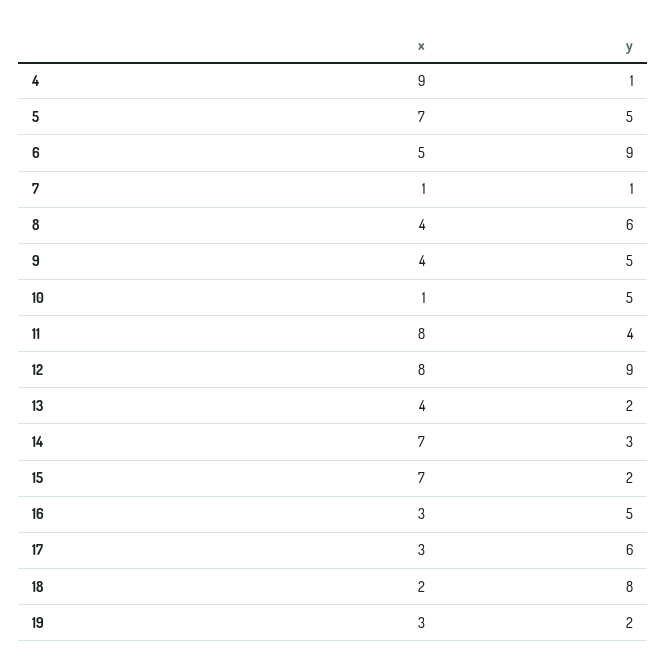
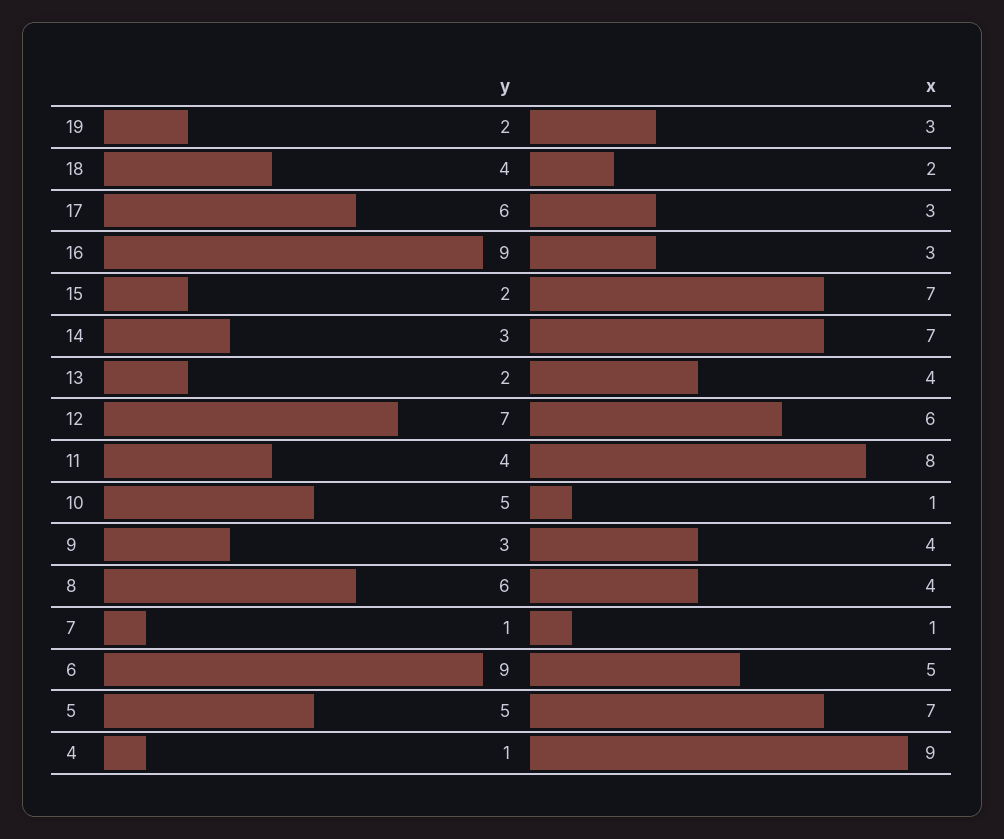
y, 9: 5 -> 3
x, 12: 8 -> 6
y, 12: 9 -> 7
y, 16: 5 -> 9
y, 18: 8 -> 4

